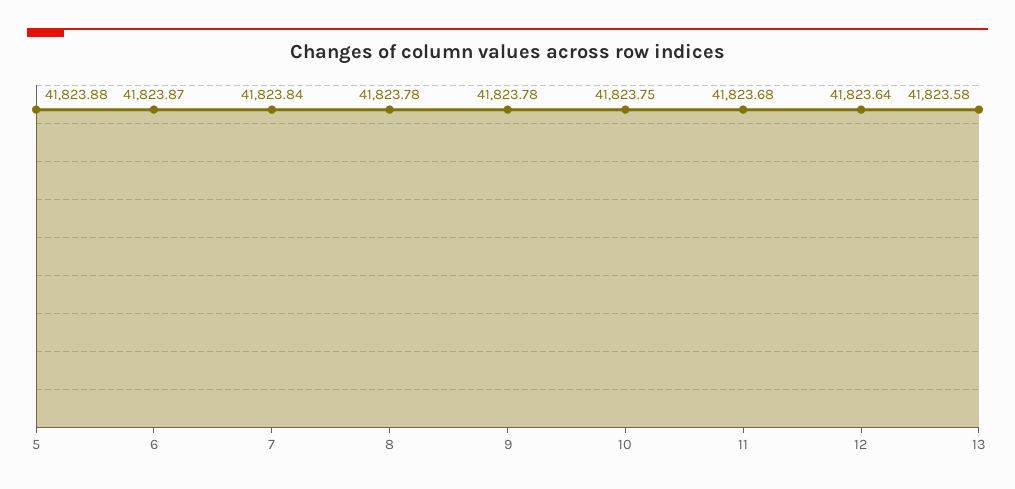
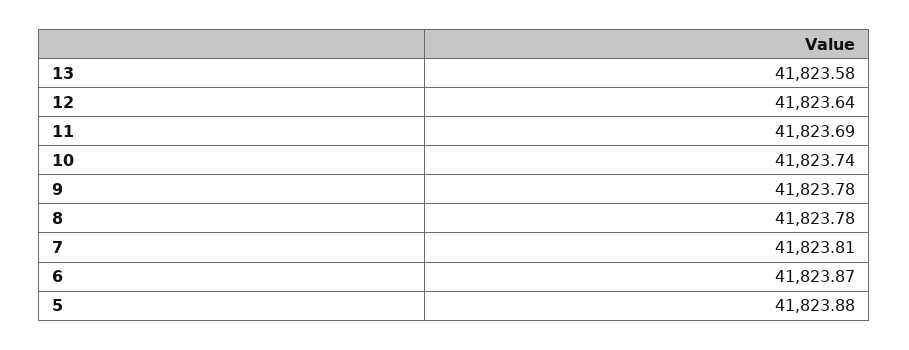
7: 41823.84 -> 41823.81
10: 41823.75 -> 41823.74
11: 41823.68 -> 41823.69

